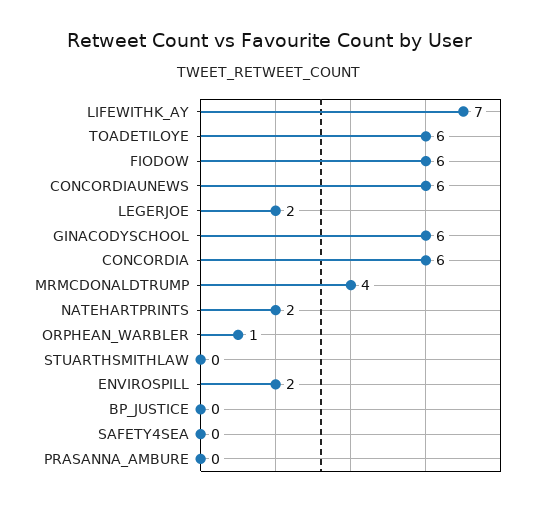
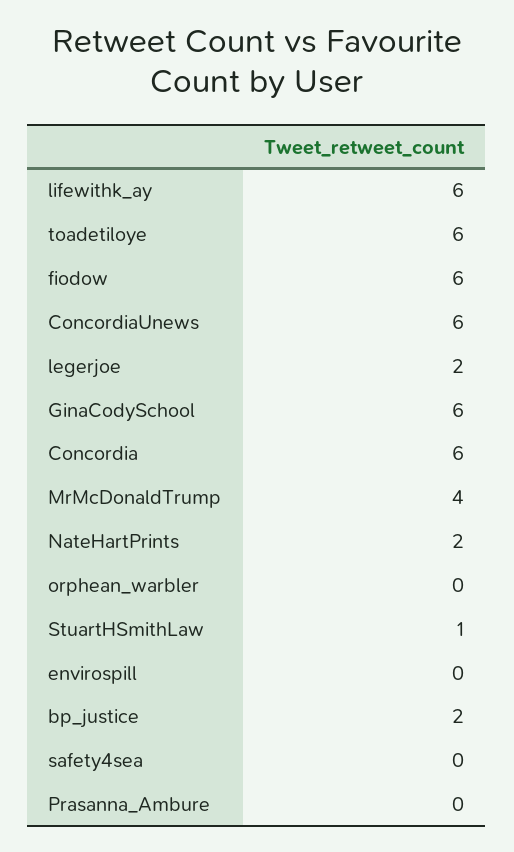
LIFEWITHK_AY: 7 -> 6
ORPHEAN_WARBLER: 1 -> 0
STUARTHSMITHLAW: 0 -> 1
ENVIROSPILL: 2 -> 0
BP_JUSTICE: 0 -> 2

